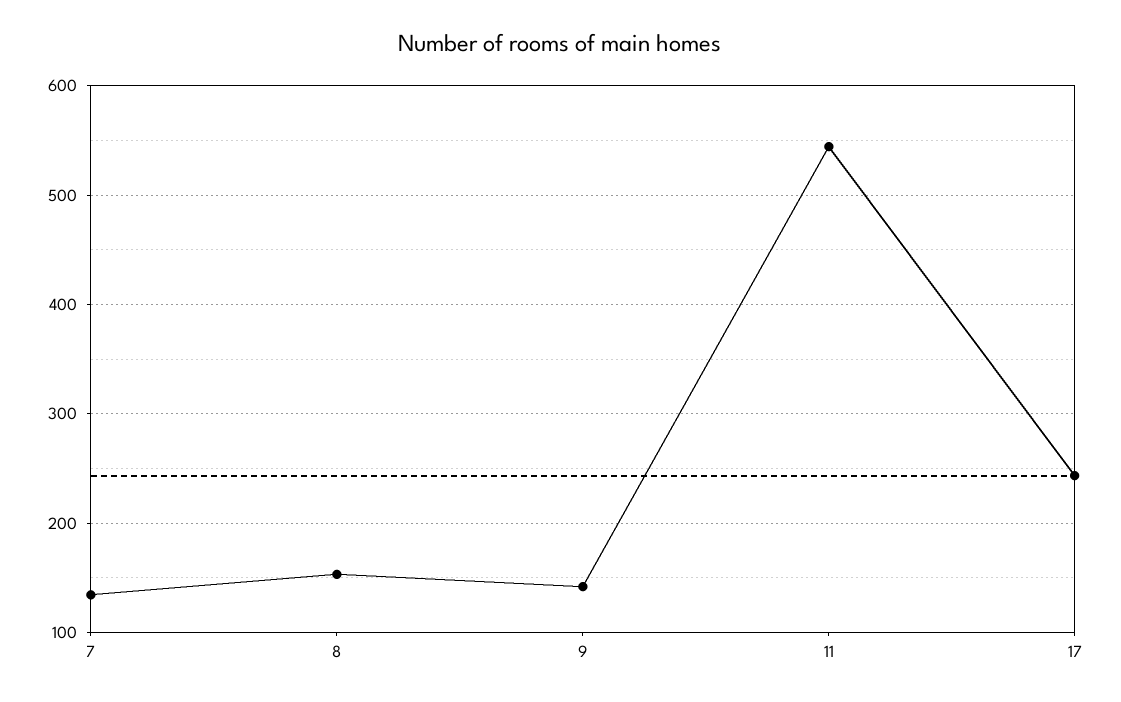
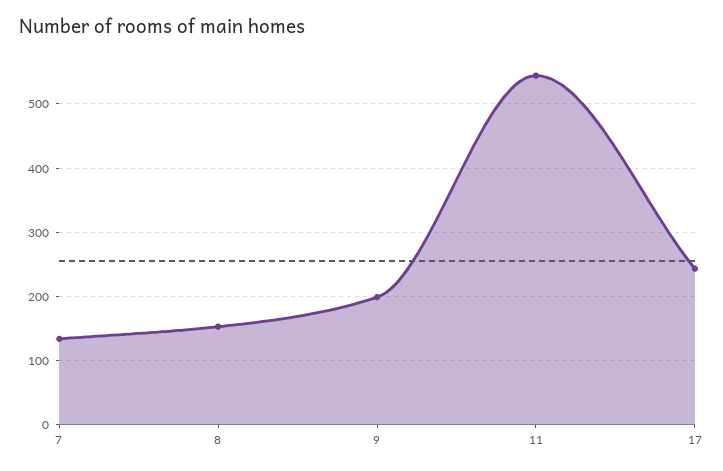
9: 140 -> 200

